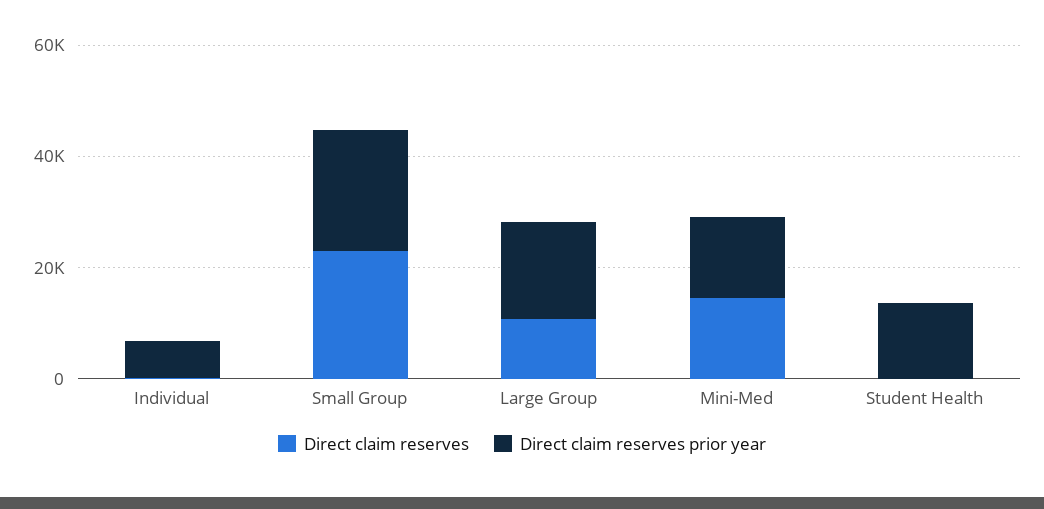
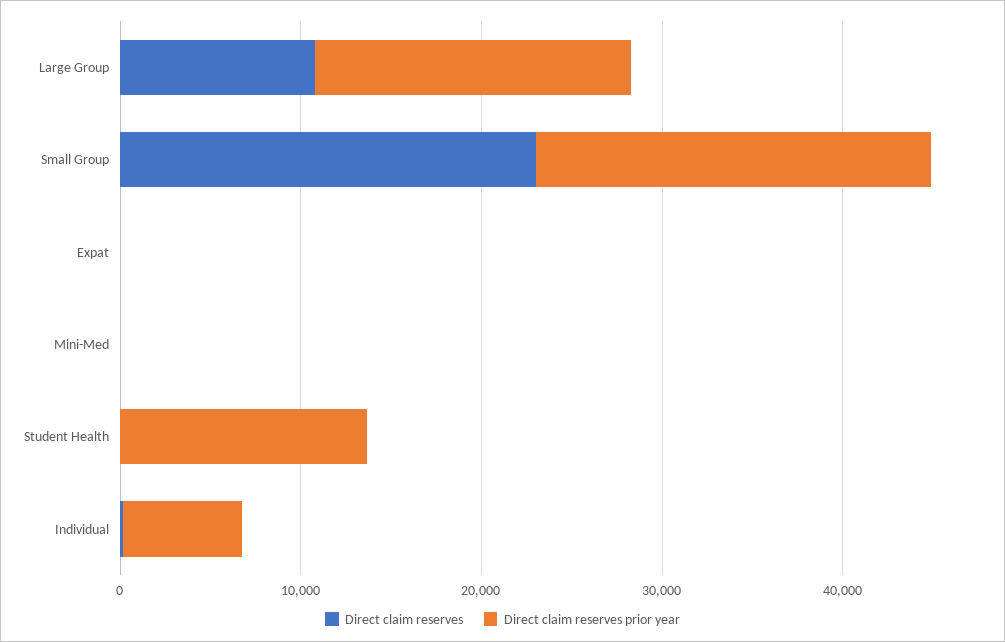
Direct claim reserves, Mini-Med: 15000 -> 0
Direct claim reserves prior year, Mini-Med: 15000 -> 0
Direct claim reserves, Expat: none -> 0
Direct claim reserves prior year, Expat: none -> 0

